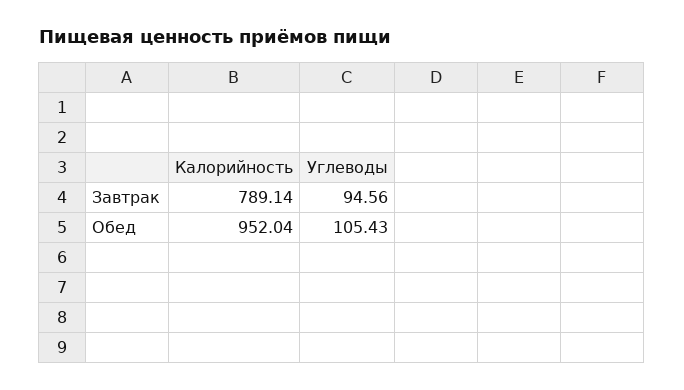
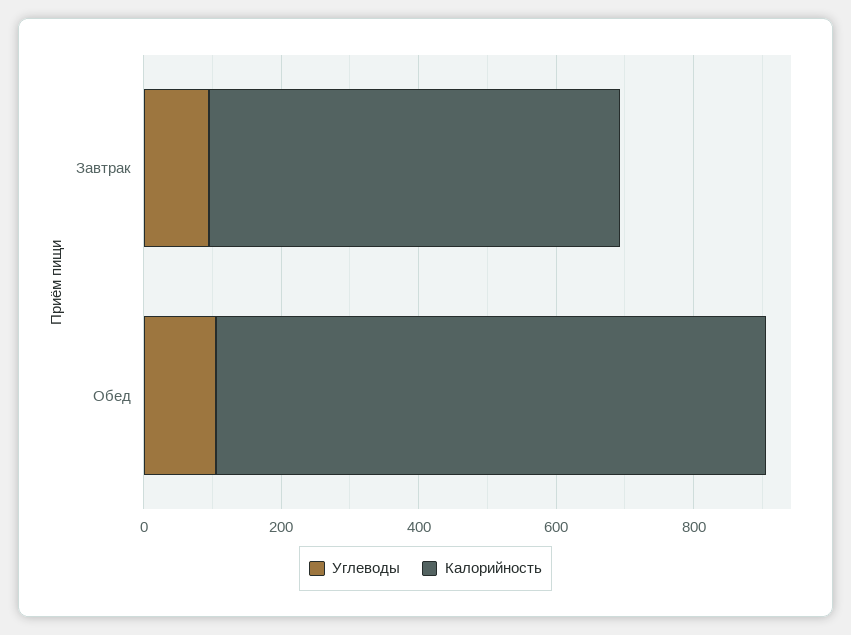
Калорийность, Завтрак: 789.14 -> 600
Калорийность, Обед: 952.04 -> 800

